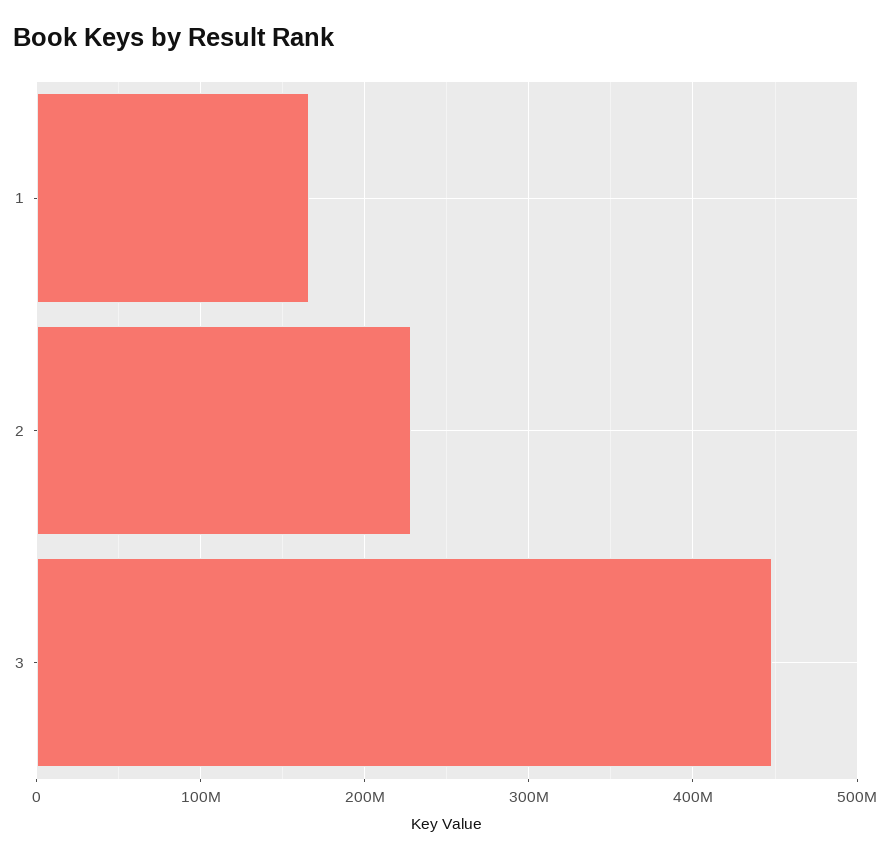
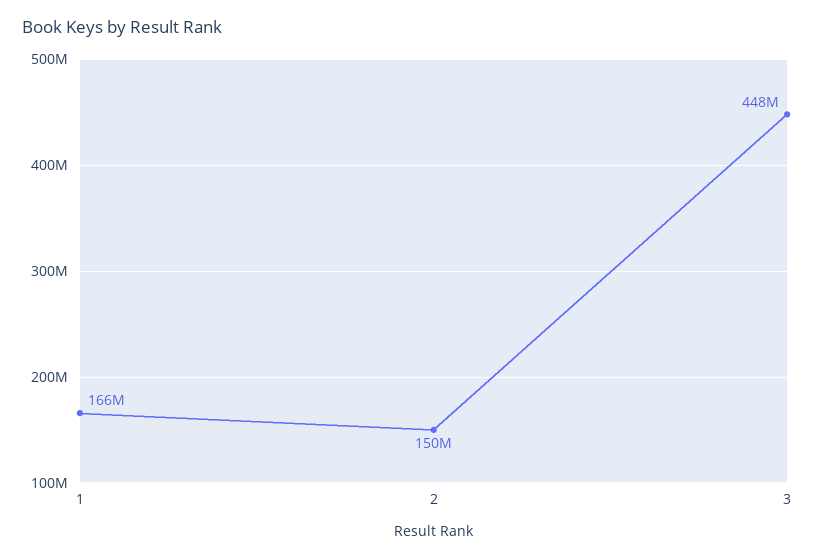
2: 230000000 -> 150000000

